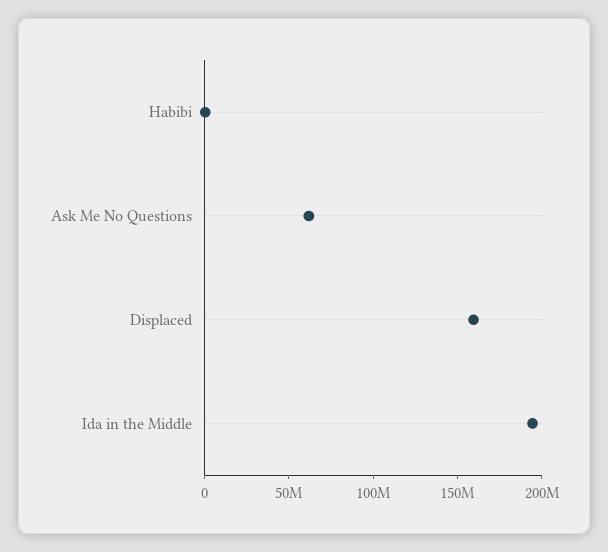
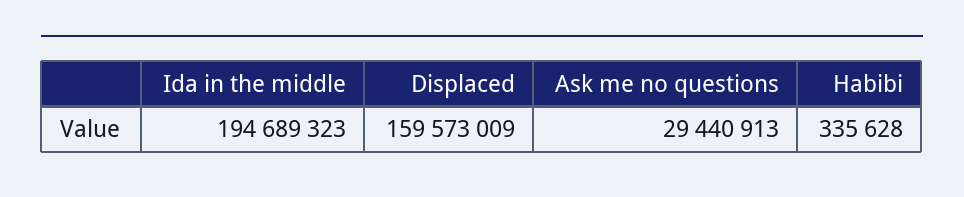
Ask Me No Questions: 60000000 -> 29440913

